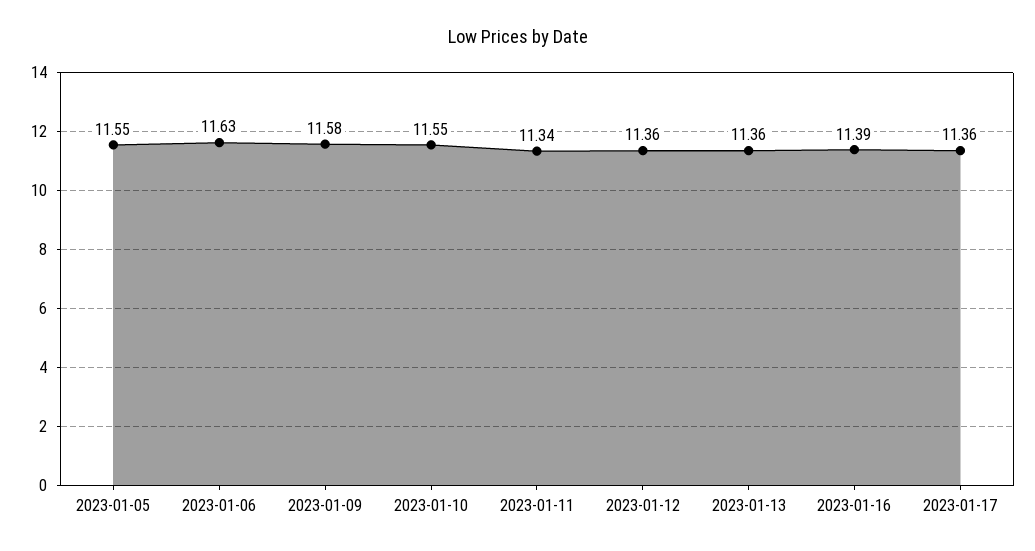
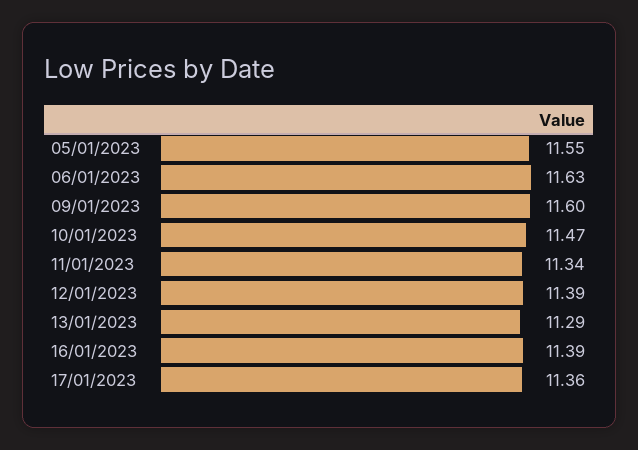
2023-01-09: 11.58 -> 11.6
2023-01-10: 11.55 -> 11.47
2023-01-12: 11.36 -> 11.39
2023-01-13: 11.36 -> 11.29

